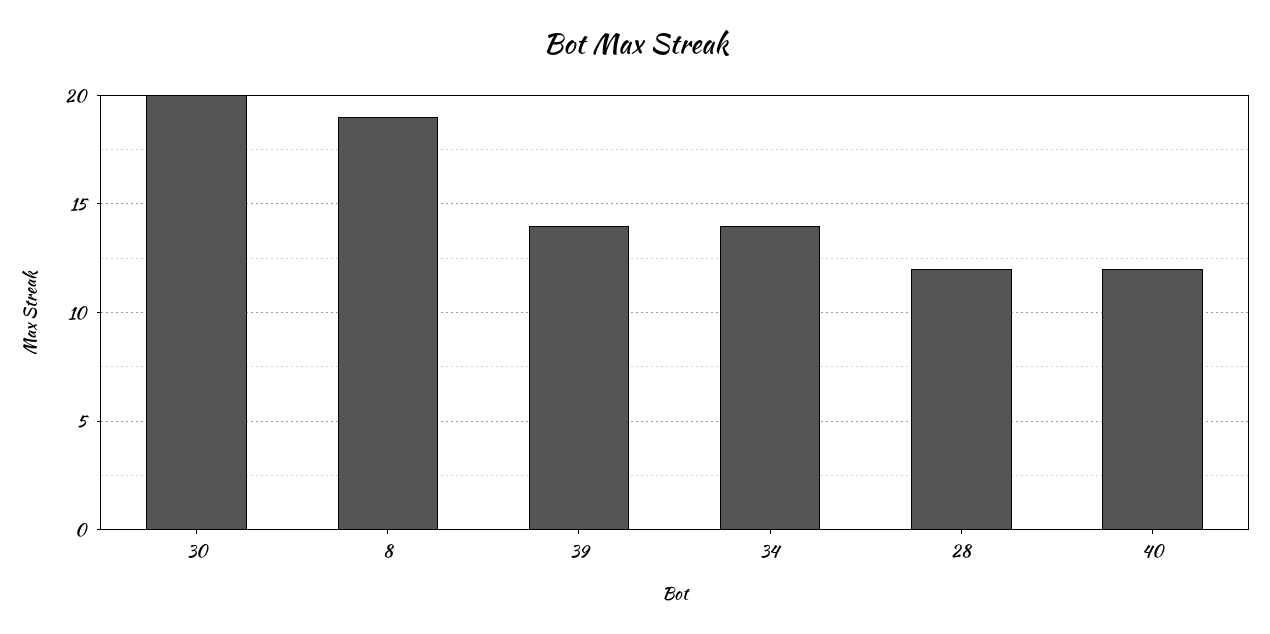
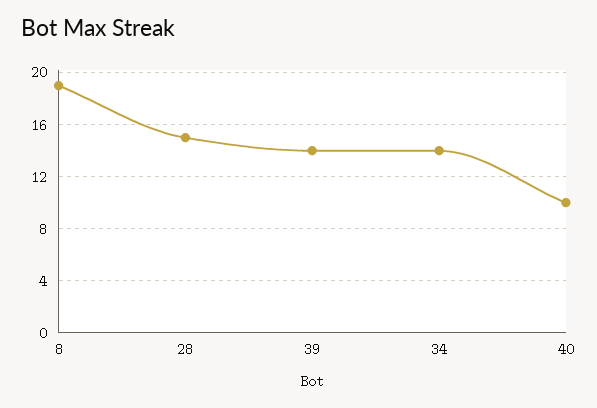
30: 20 -> none
28: 12 -> 15
40: 12 -> 10

